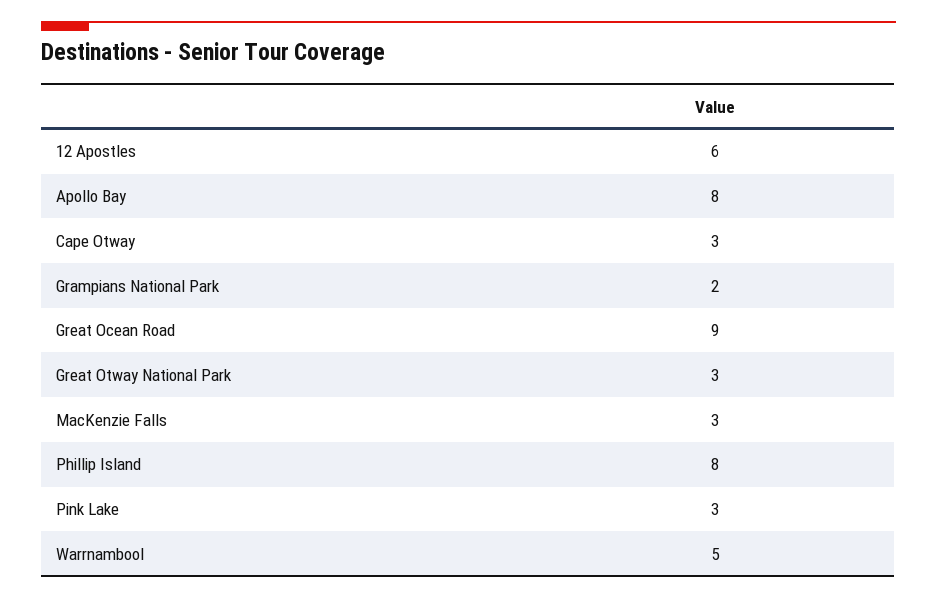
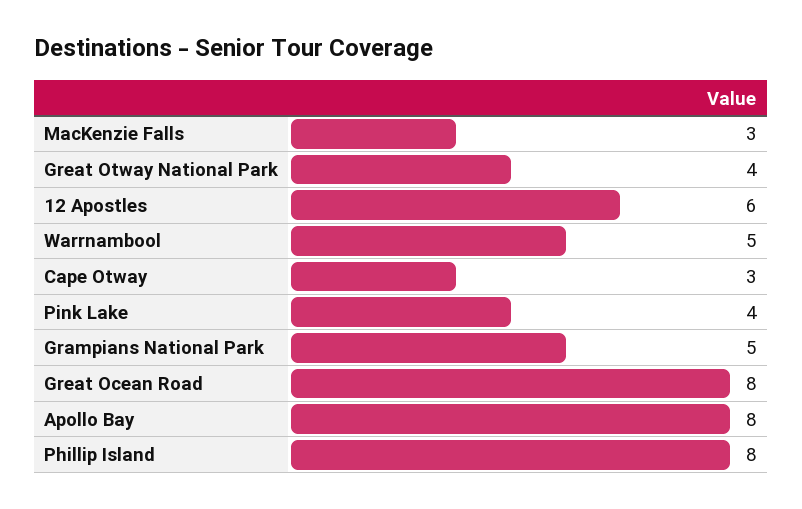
Grampians National Park: 2 -> 5
Great Ocean Road: 9 -> 8
Great Otway National Park: 3 -> 4
Pink Lake: 3 -> 4

